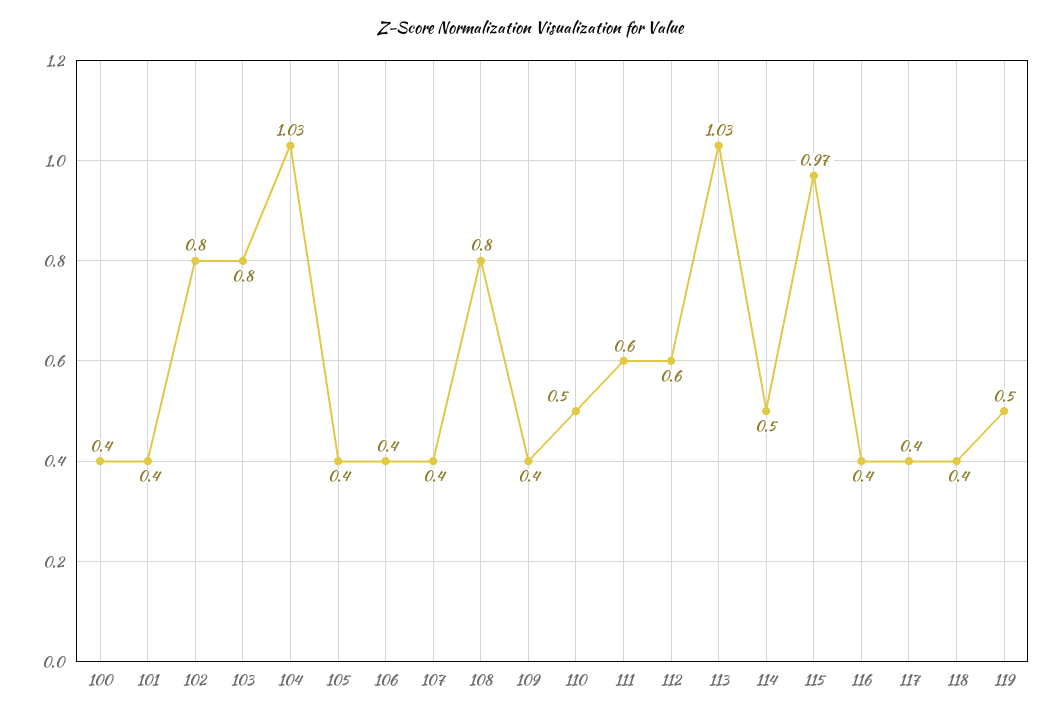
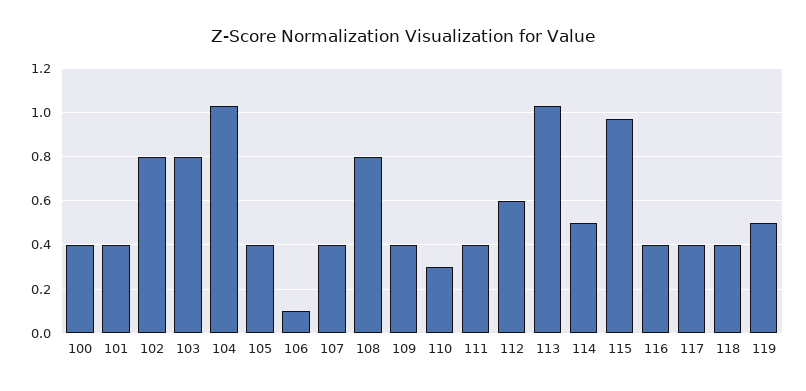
106: 0.4 -> 0.1
110: 0.5 -> 0.3
111: 0.6 -> 0.4

